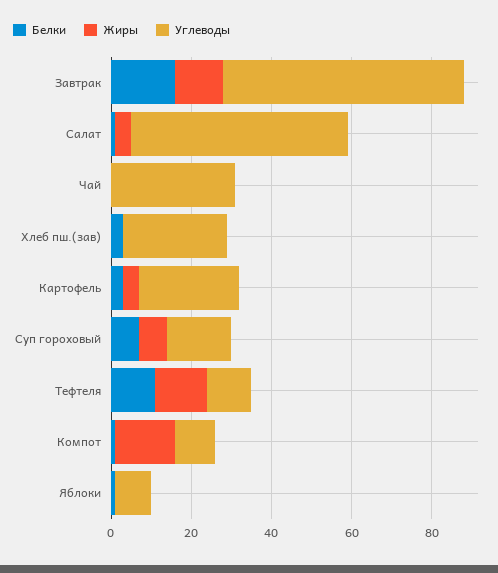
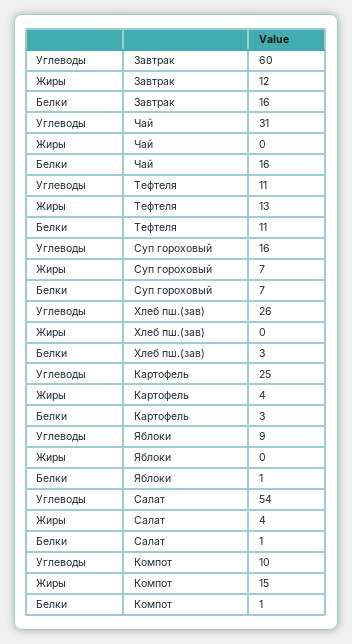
Белки, Чай: 0 -> 16

